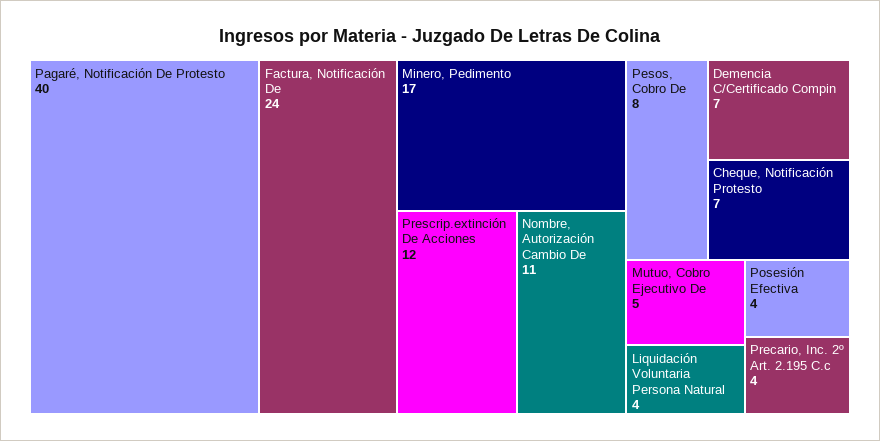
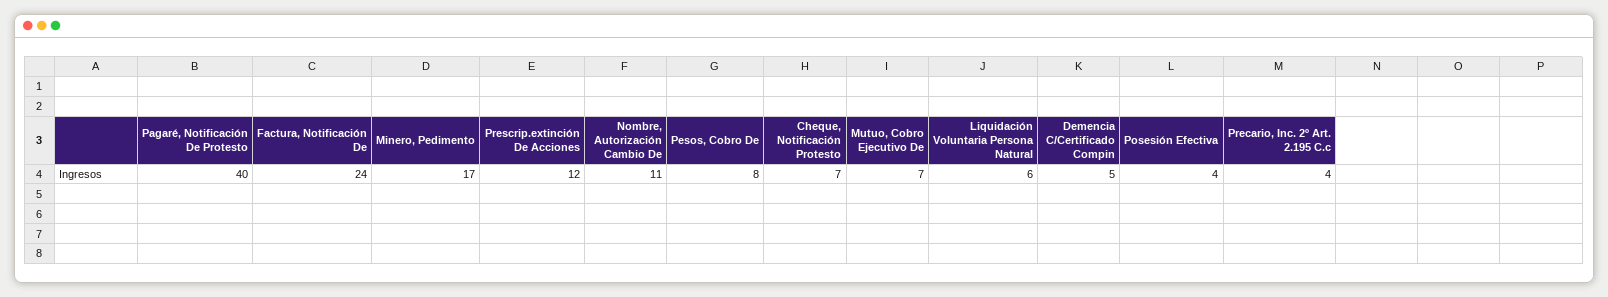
Demencia C/Certificado Compin: 7 -> 5
Mutuo, Cobro Ejecutivo De: 5 -> 7
Liquidación Voluntaria Persona Natural: 4 -> 6

